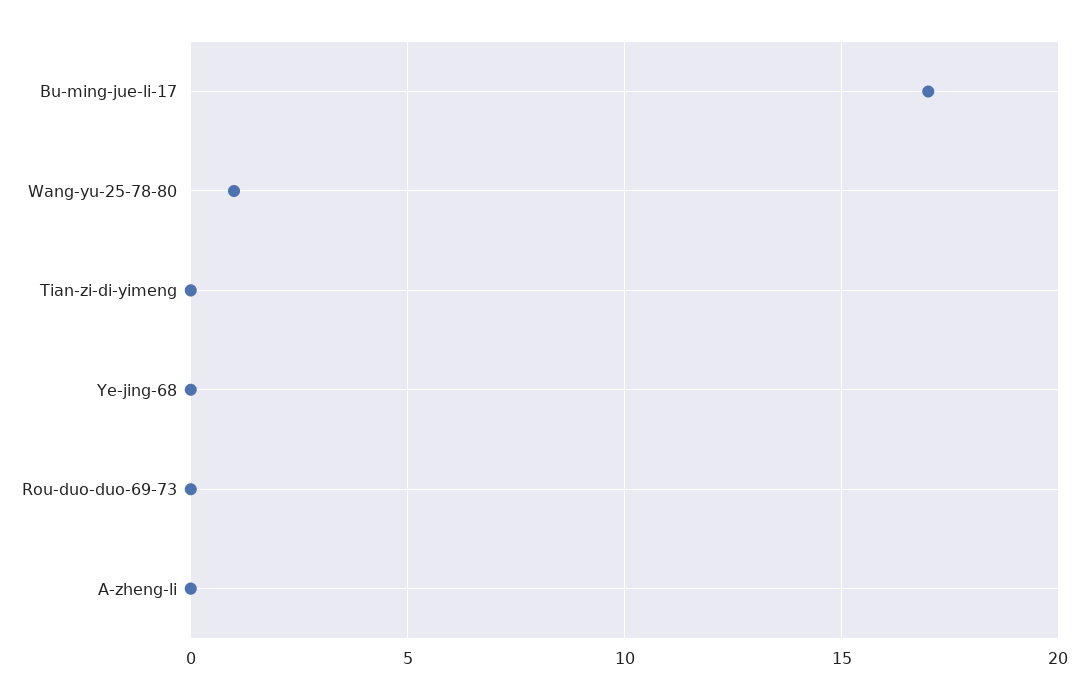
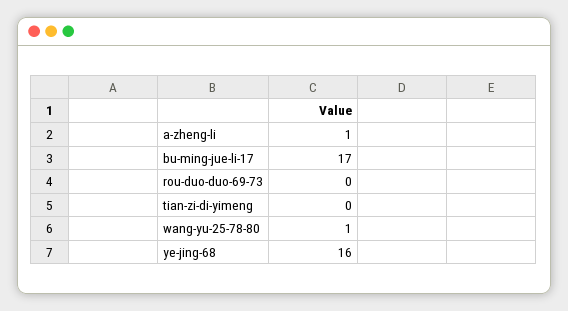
Ye-jing-68: 0 -> 16
A-zheng-li: 0 -> 1

